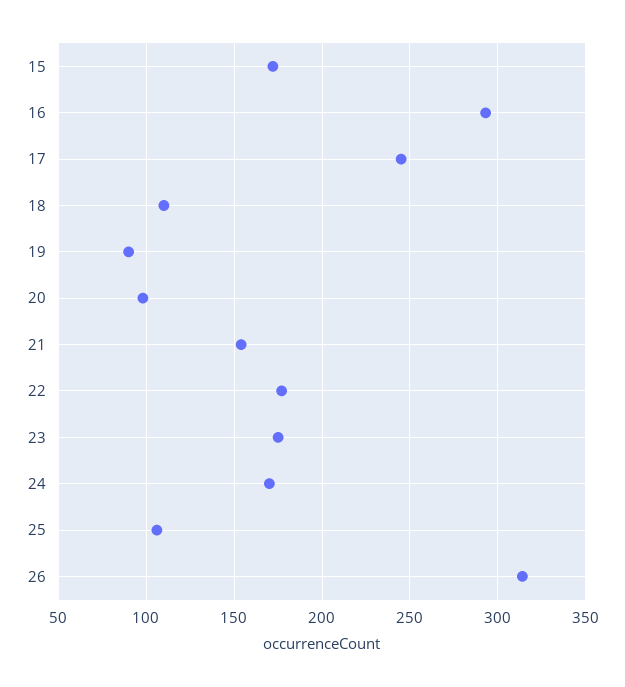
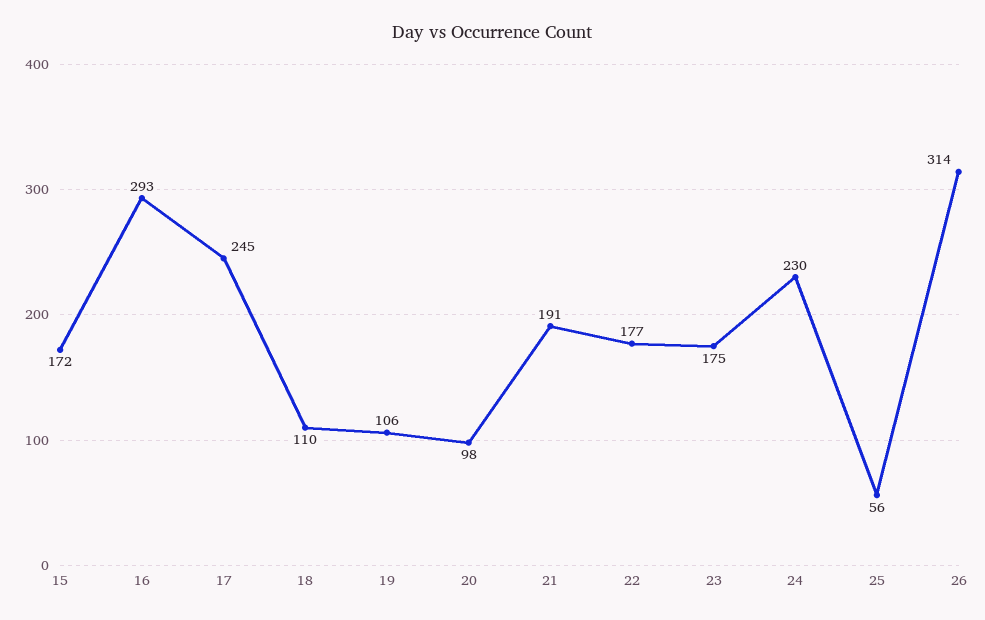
19: 90 -> 106
21: 155 -> 191
24: 170 -> 230
25: 105 -> 56

